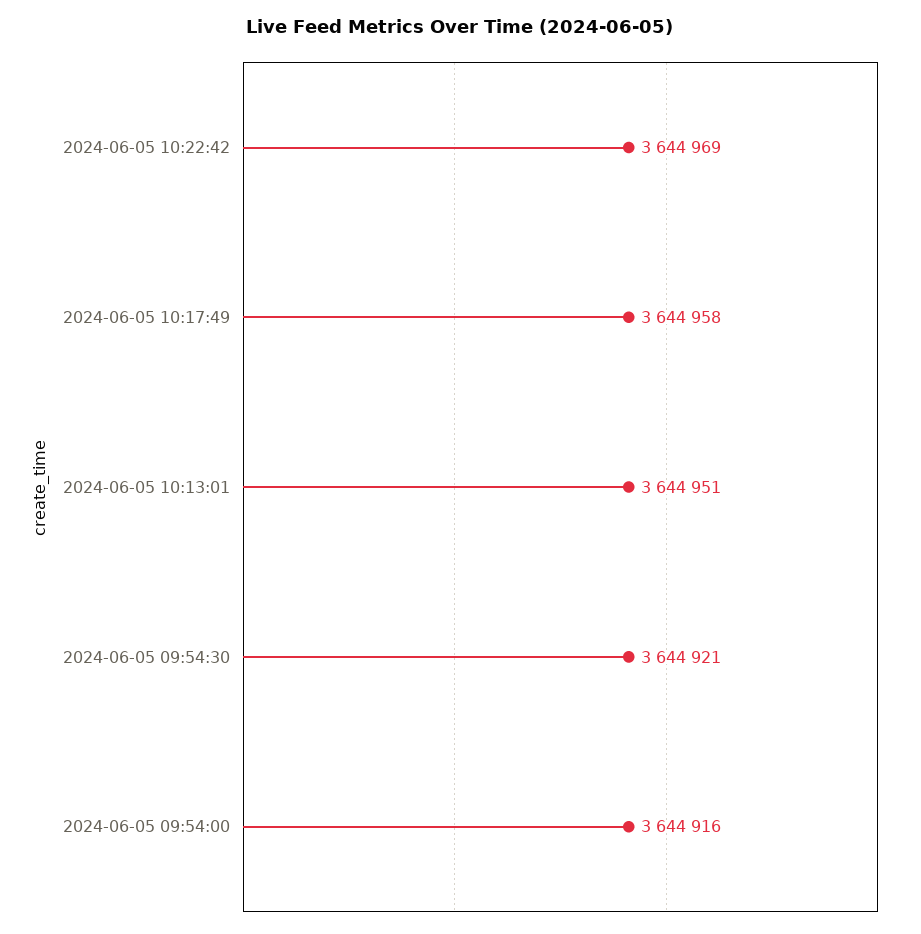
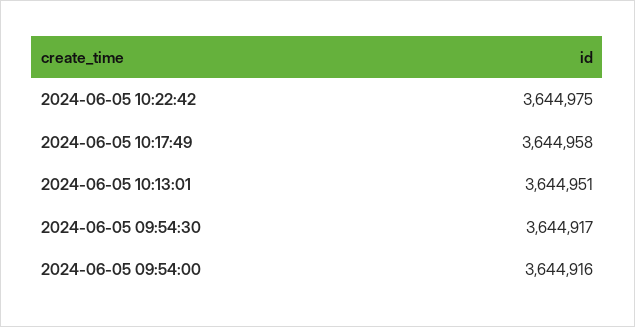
2024-06-05 10:22:42: 3644969 -> 3644975
2024-06-05 09:54:30: 3644921 -> 3644917

